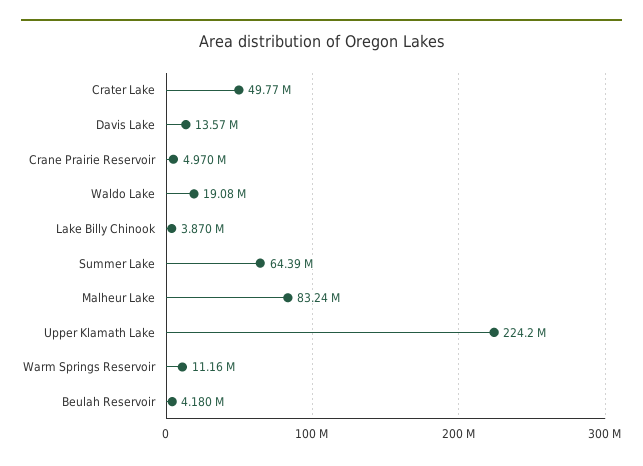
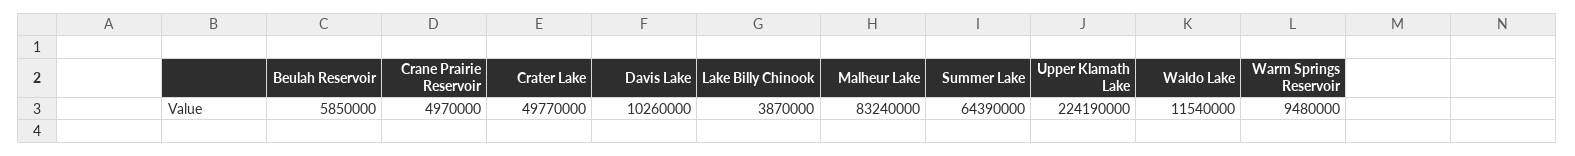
Davis Lake: 13570000 -> 10260000
Waldo Lake: 19080000 -> 11540000
Warm Springs Reservoir: 11160000 -> 9480000
Beulah Reservoir: 4180000 -> 5850000

